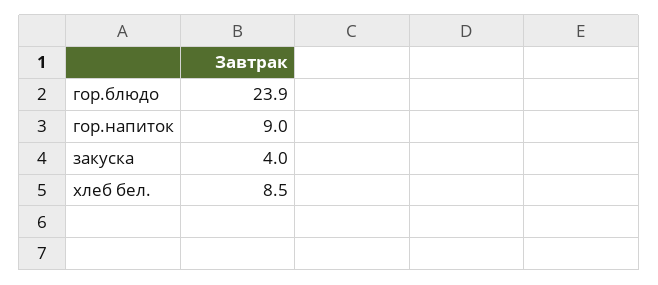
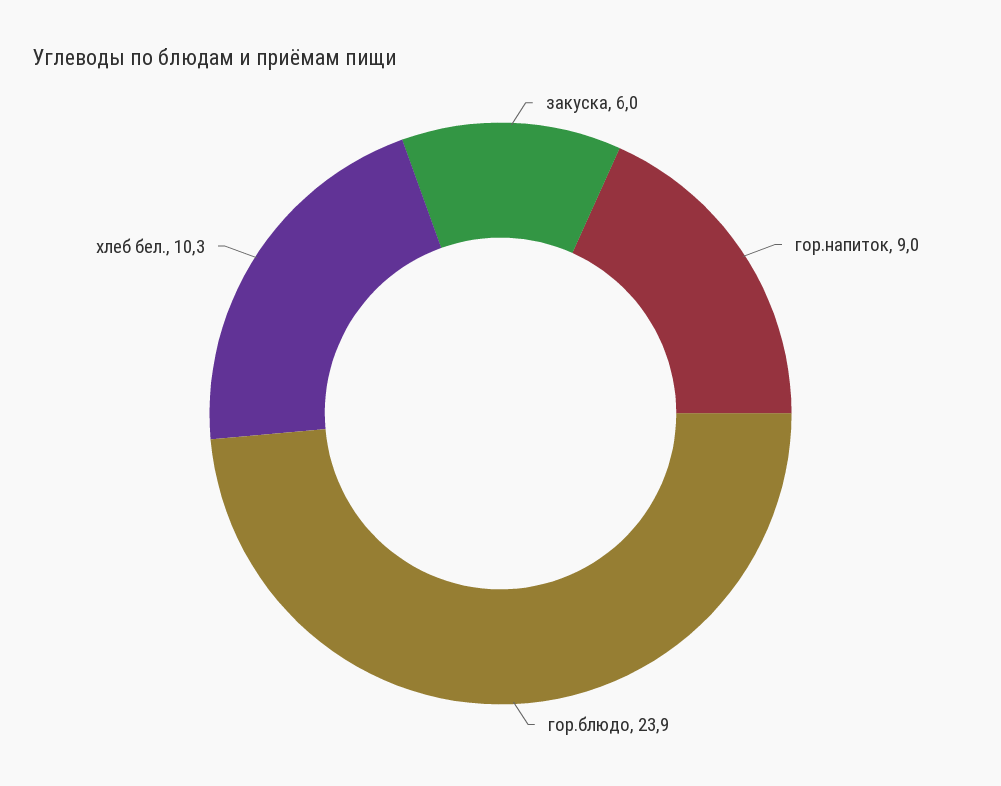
закуска: 4 -> 6
хлеб бел.: 8.5 -> 10.3

